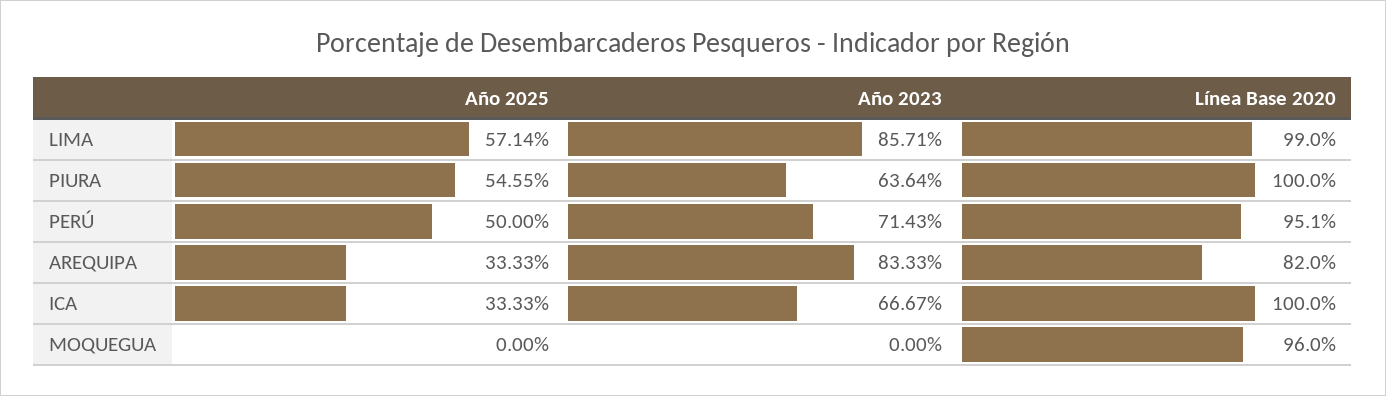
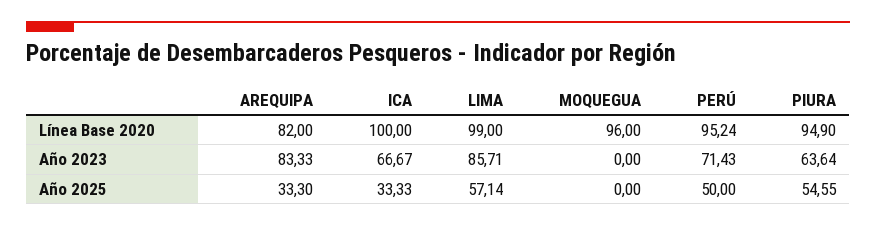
Línea Base 2020, PIURA: 100 -> 94.9
Línea Base 2020, PERÚ: 95.1 -> 95.24
Año 2025, AREQUIPA: 33.33 -> 33.3

